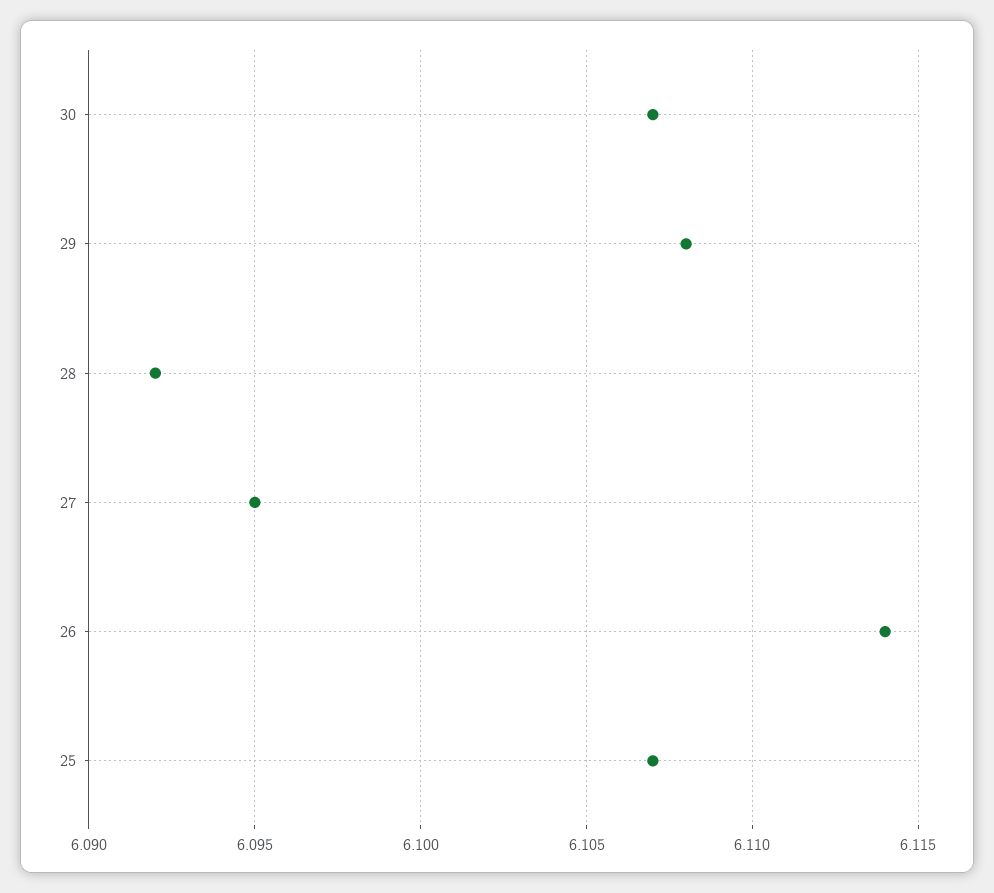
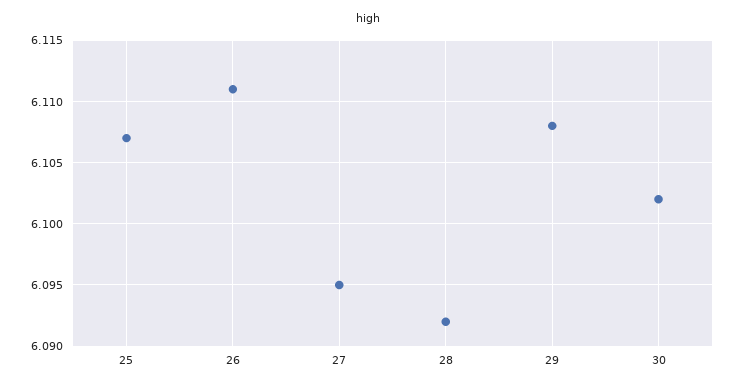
30: 6.107 -> 6.102
26: 6.114 -> 6.111

